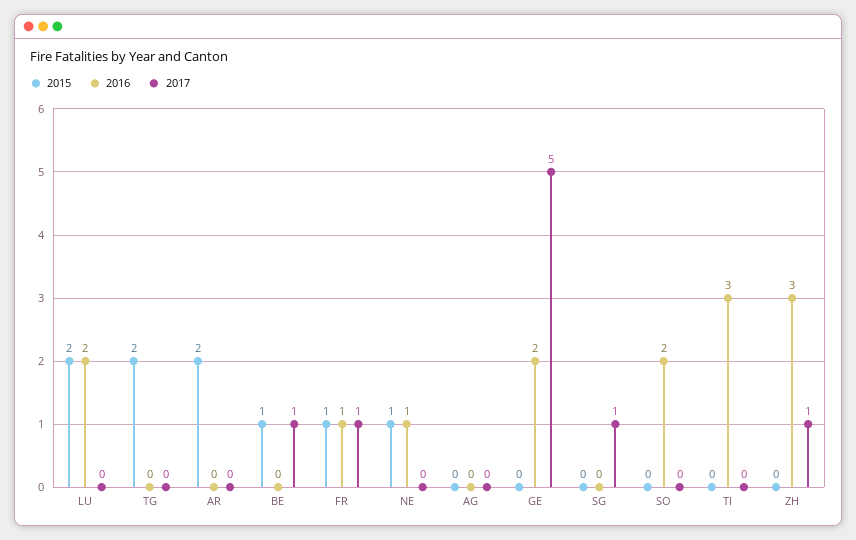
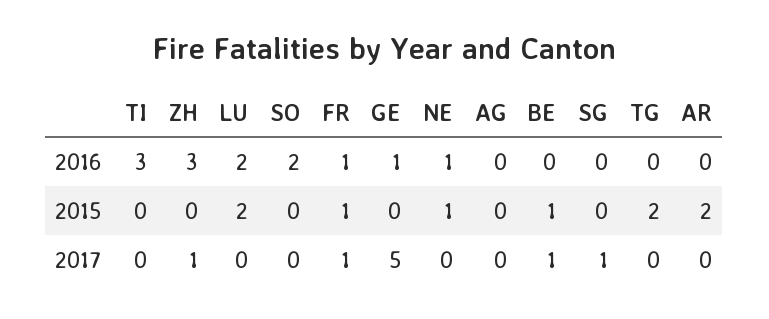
2016, GE: 2 -> 1

